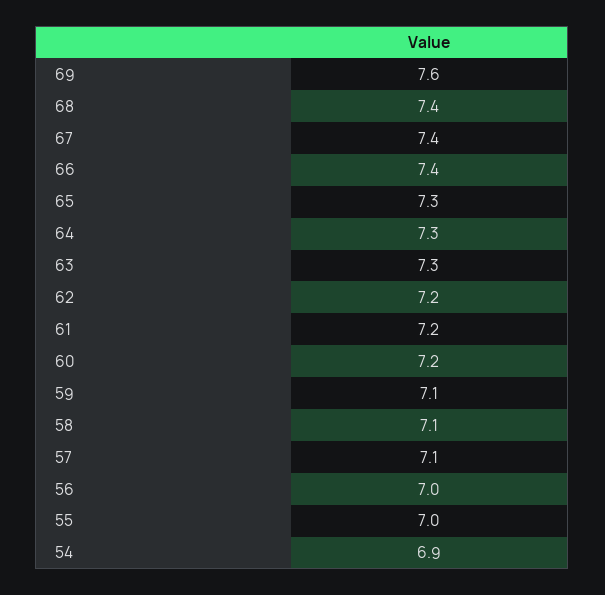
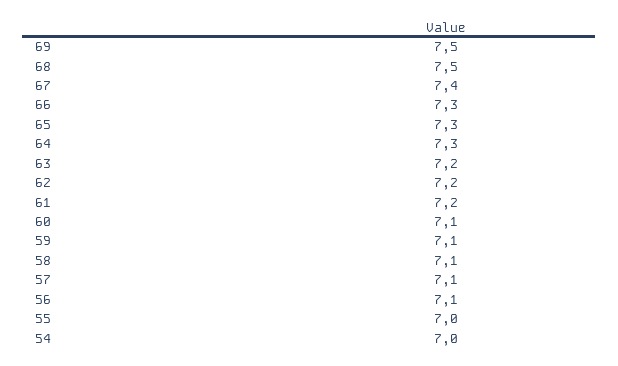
69: 7.6 -> 7.5
68: 7.4 -> 7.5
66: 7.4 -> 7.3
63: 7.3 -> 7.2
60: 7.2 -> 7.1
56: 7 -> 7.1
54: 6.9 -> 7

